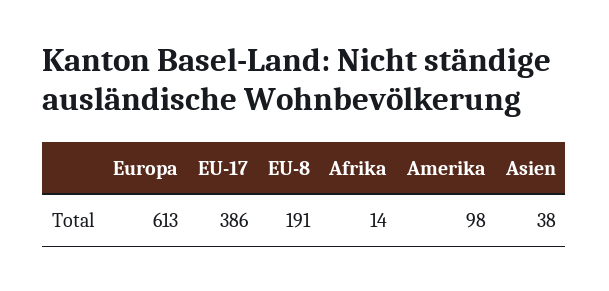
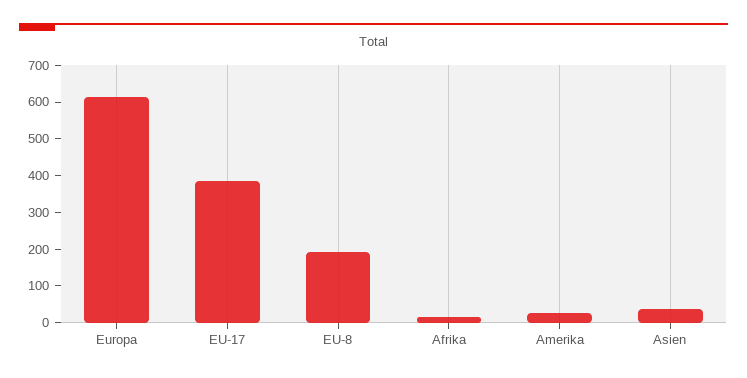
Amerika: 98 -> 25

